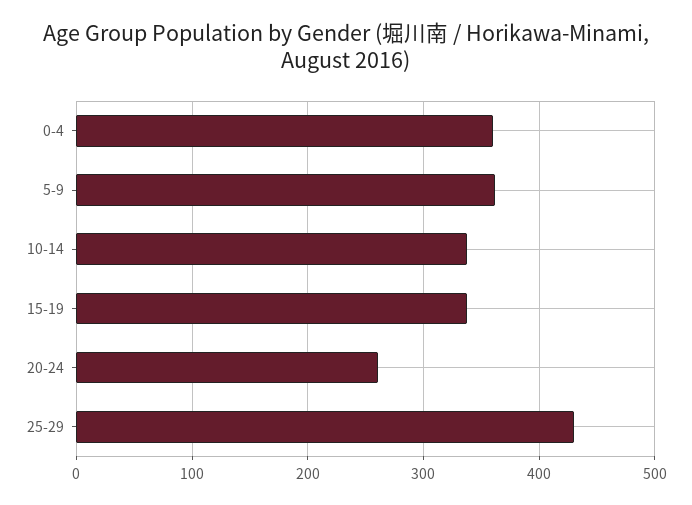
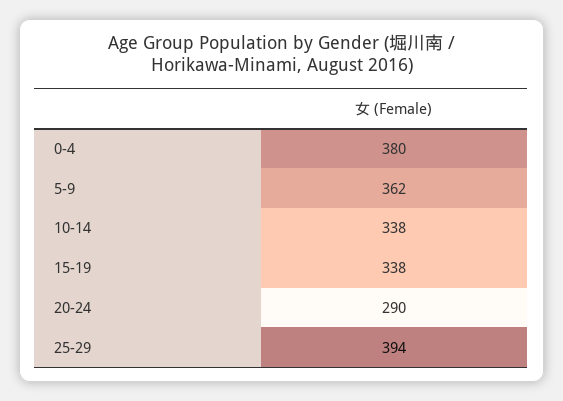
0-4: 360 -> 380
20-24: 260 -> 290
25-29: 430 -> 394

